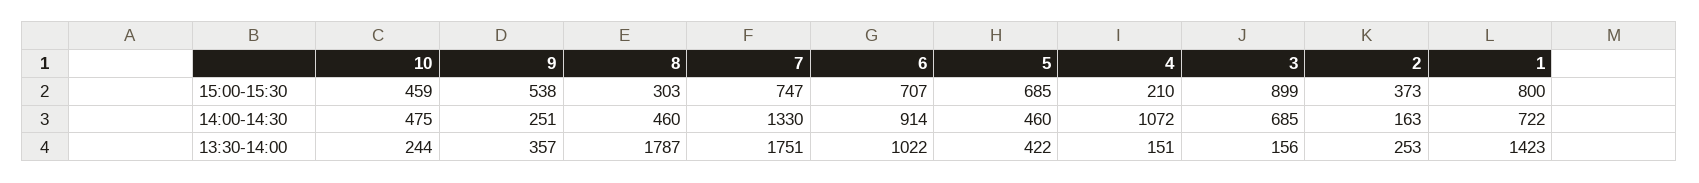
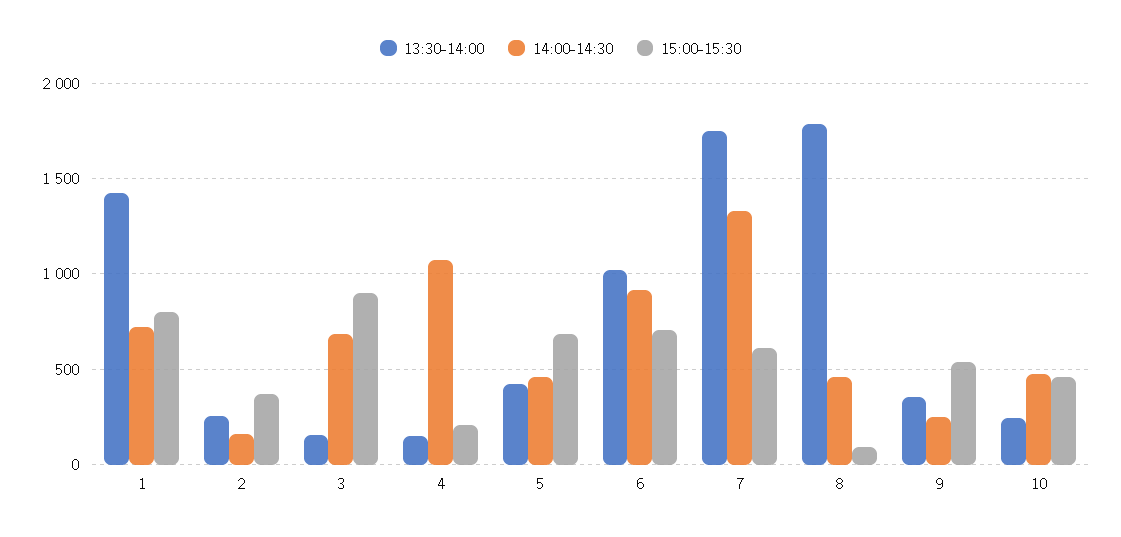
15:00-15:30, 8: 303 -> 100
15:00-15:30, 7: 747 -> 600

